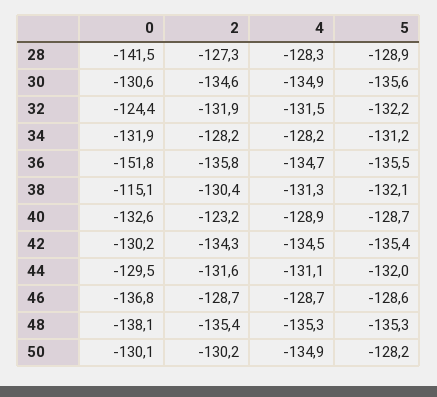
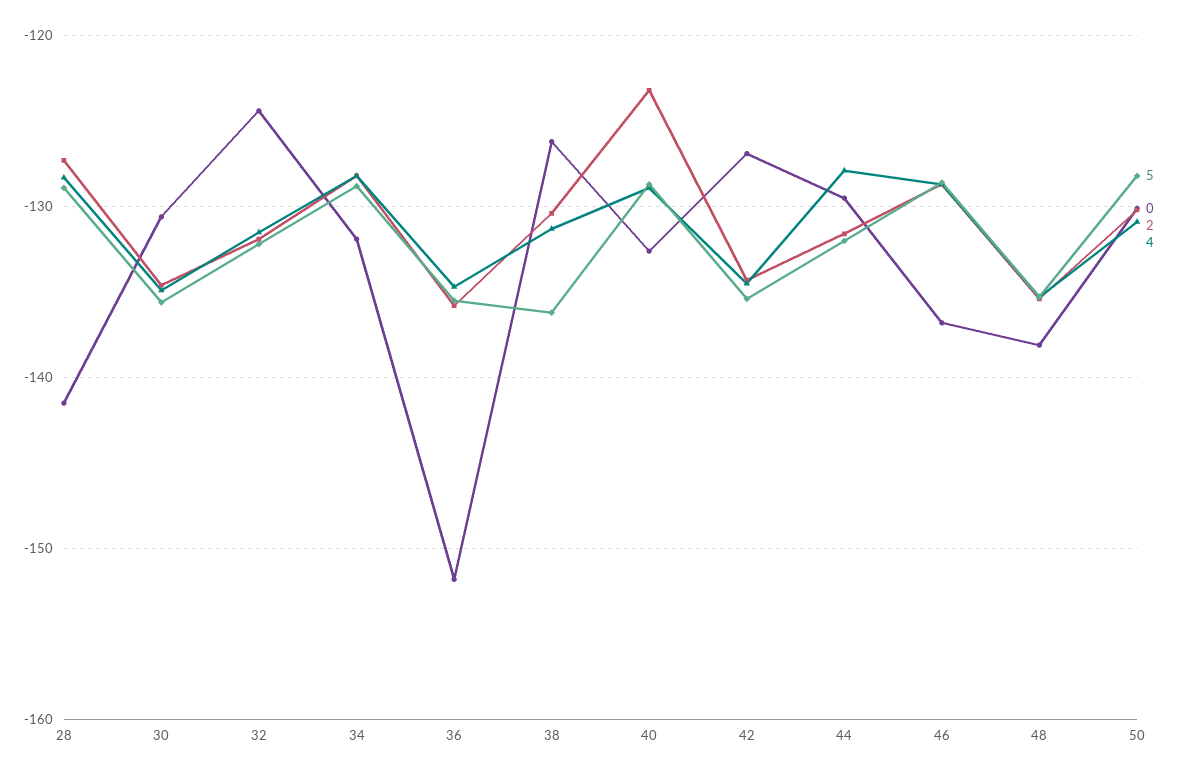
5, 34: -131.2 -> -129
0, 38: -115.1 -> -126
5, 38: -132.1 -> -136
0, 42: -130.2 -> -127
4, 44: -131.1 -> -128
4, 50: -134.9 -> -131

